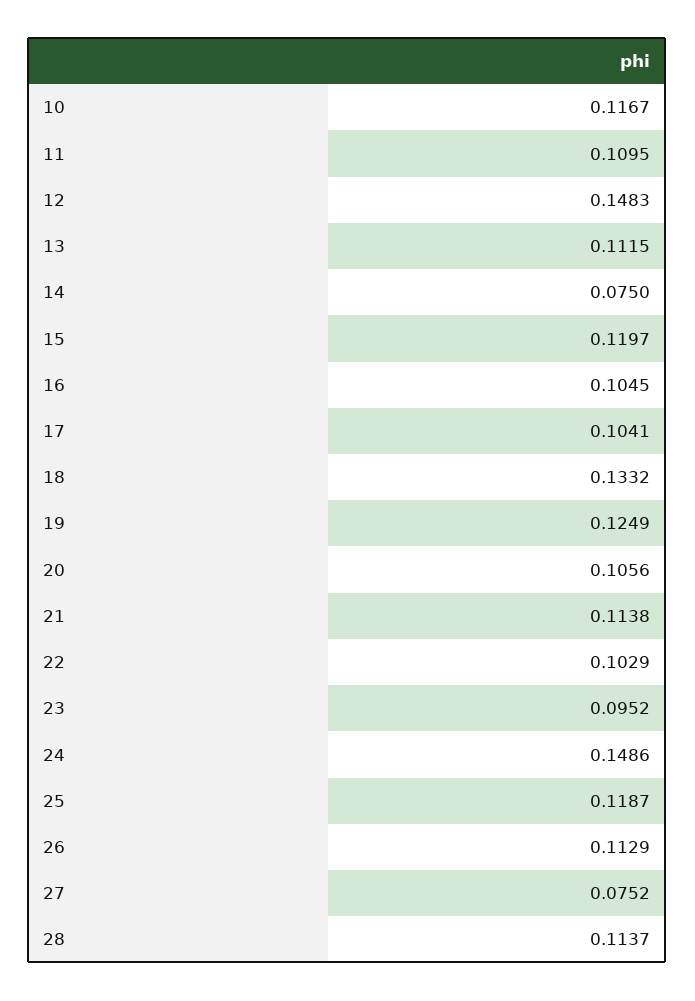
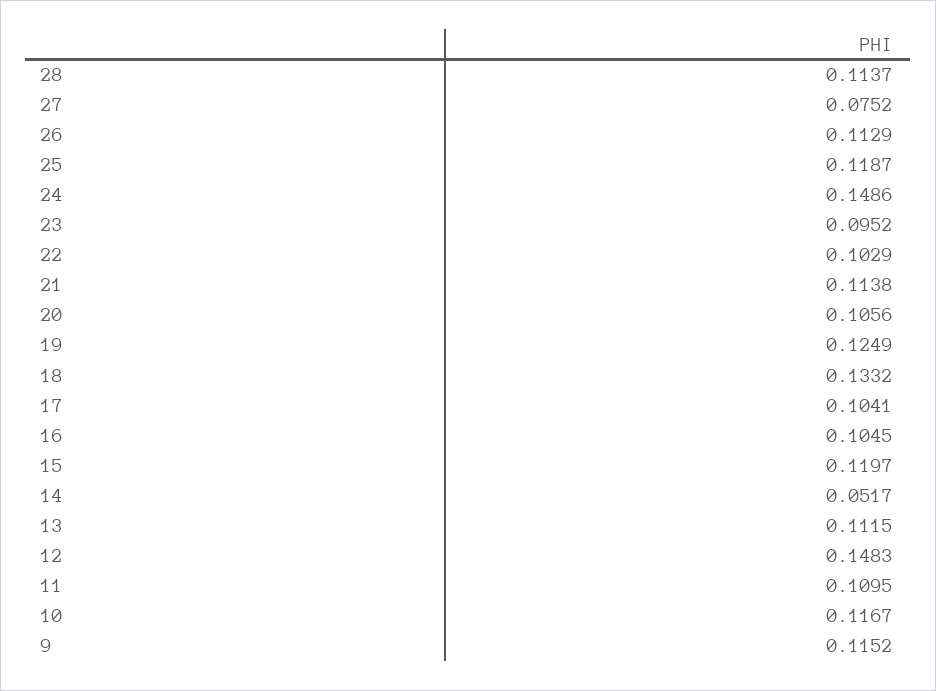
14: 0.075 -> 0.0517
9: none -> 0.1152

